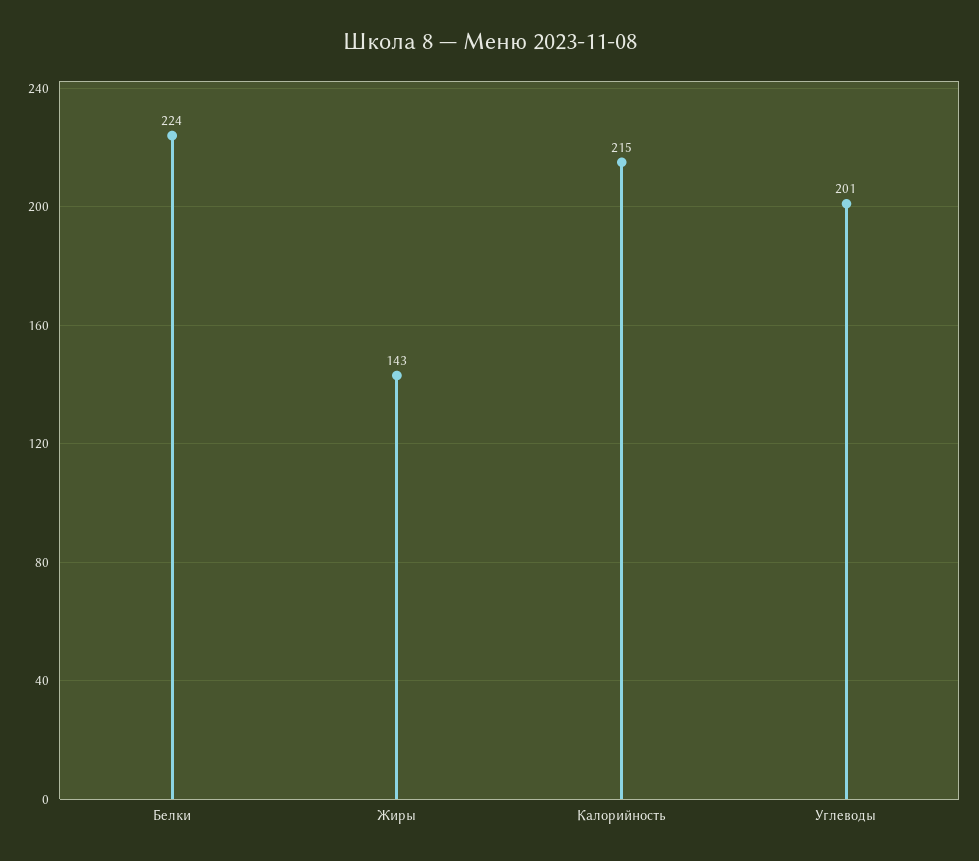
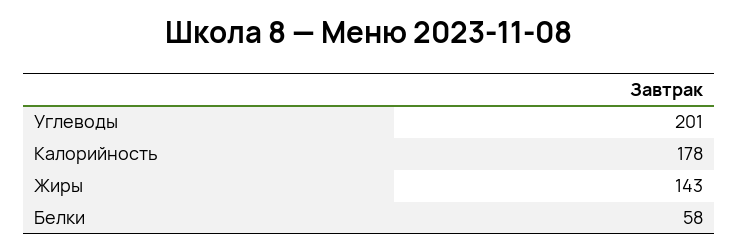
Белки: 224 -> 58
Калорийность: 215 -> 178

